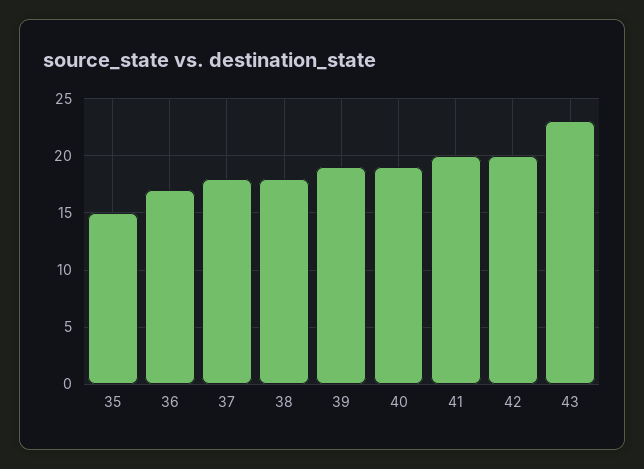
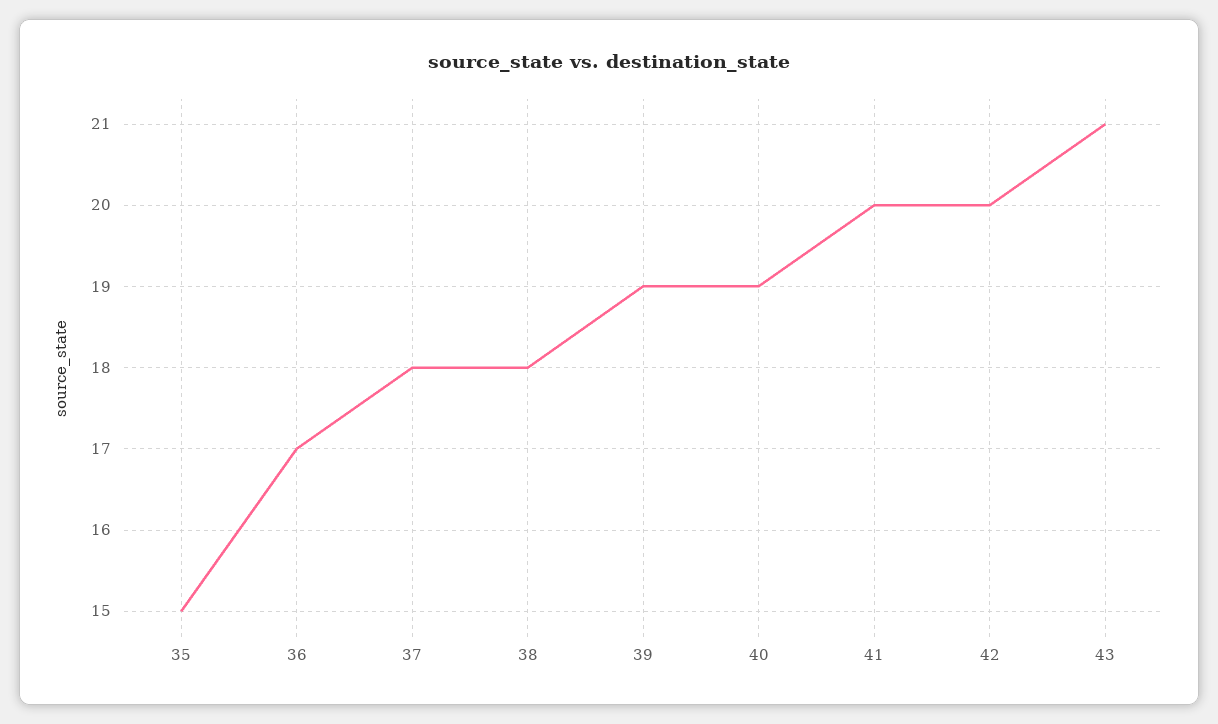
43: 23 -> 21

